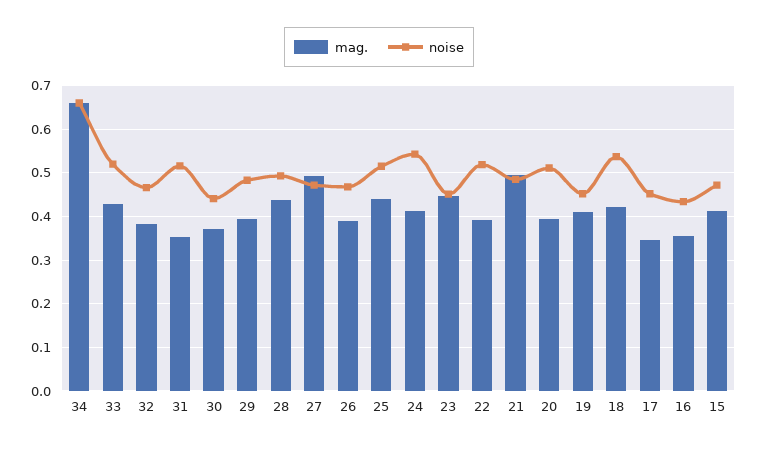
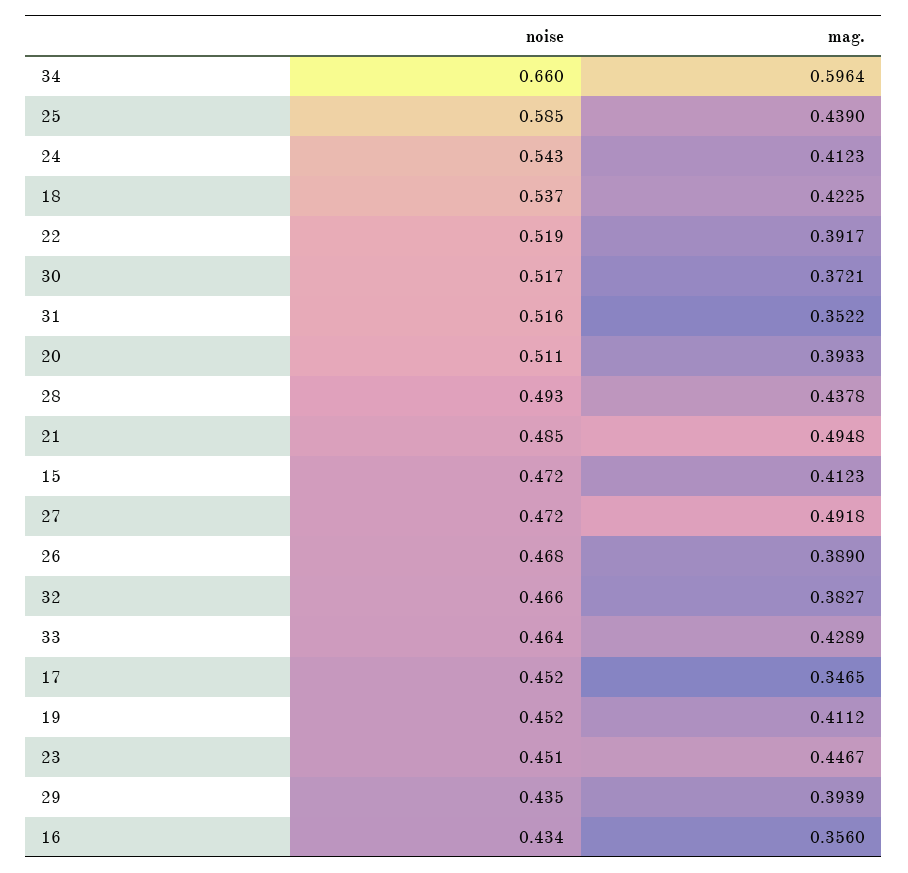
mag., 34: 0.66 -> 0.5964
noise, 33: 0.52 -> 0.464
noise, 30: 0.44 -> 0.517
noise, 29: 0.48 -> 0.435
noise, 25: 0.52 -> 0.585

